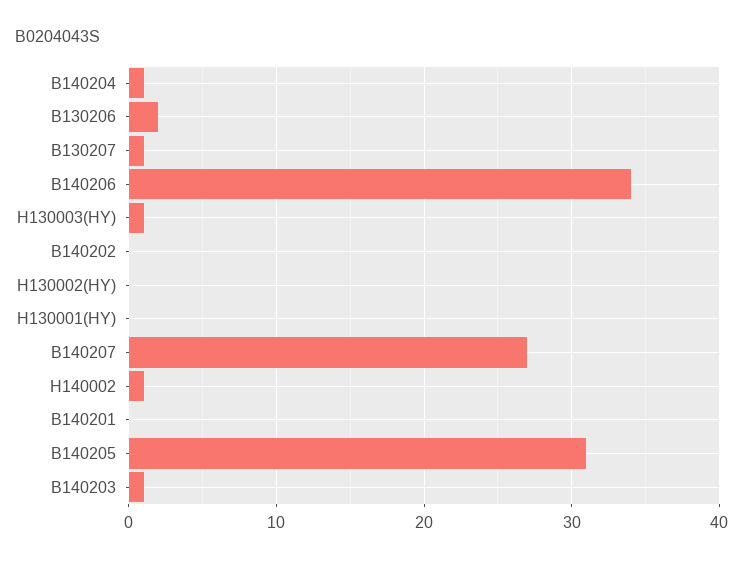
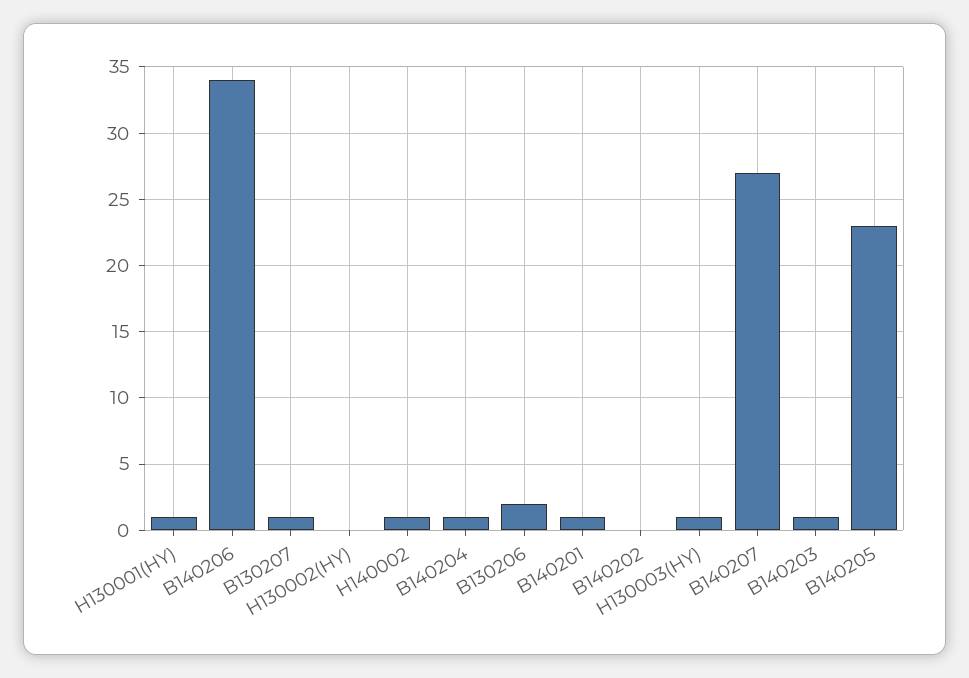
H130001(HY): 0 -> 1
B140201: 0 -> 1
B140205: 31 -> 23

